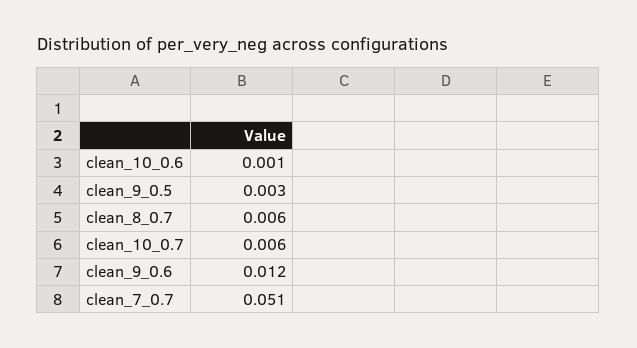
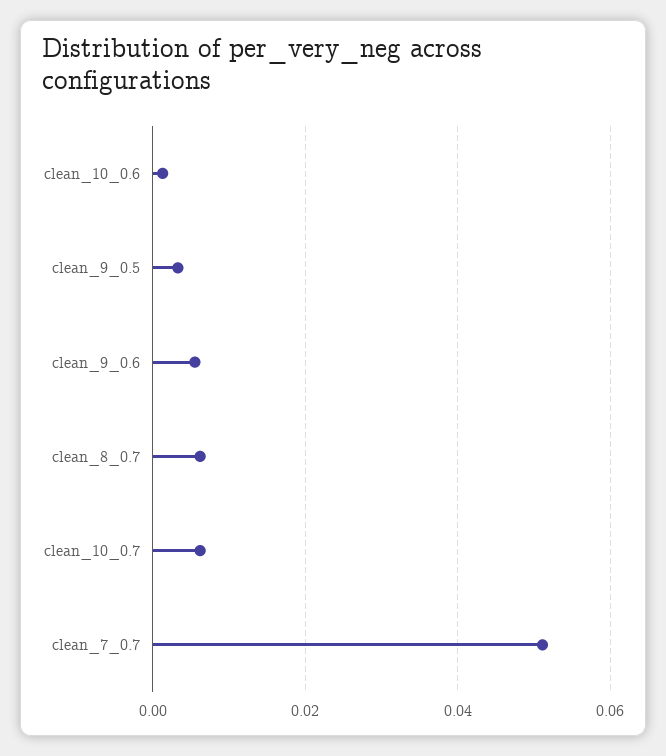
clean_9_0.6: 0.012 -> 0.006

